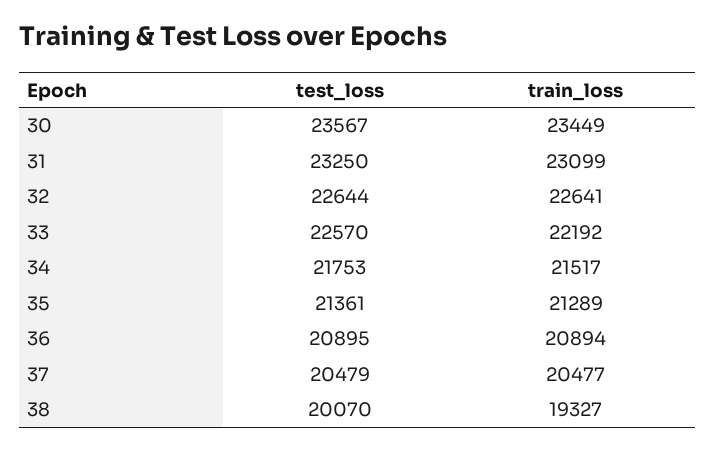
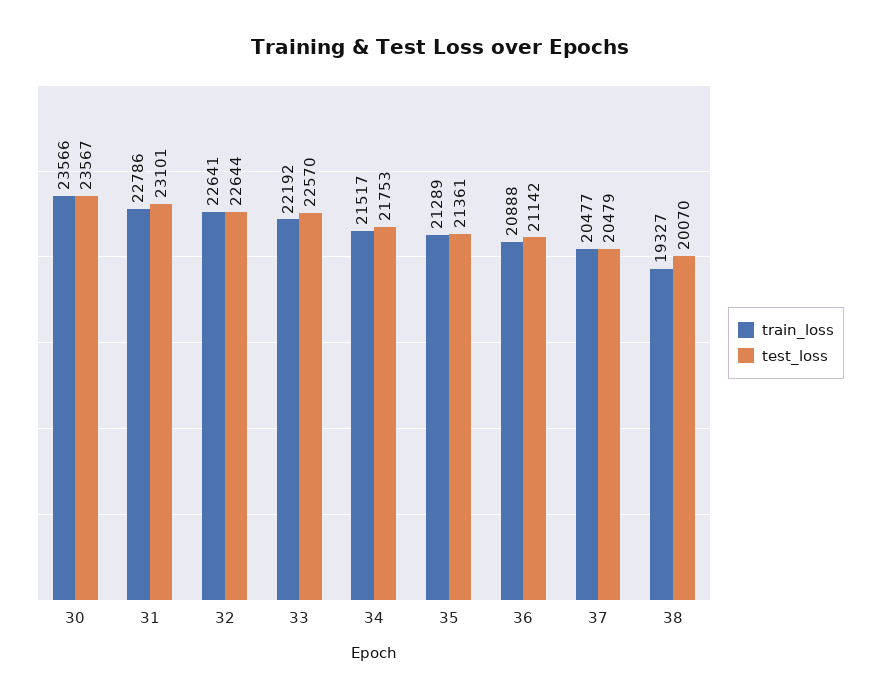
train_loss, 30: 23449 -> 23566
test_loss, 31: 23250 -> 23101
train_loss, 31: 23099 -> 22786
test_loss, 36: 20895 -> 21142
train_loss, 36: 20894 -> 20888

